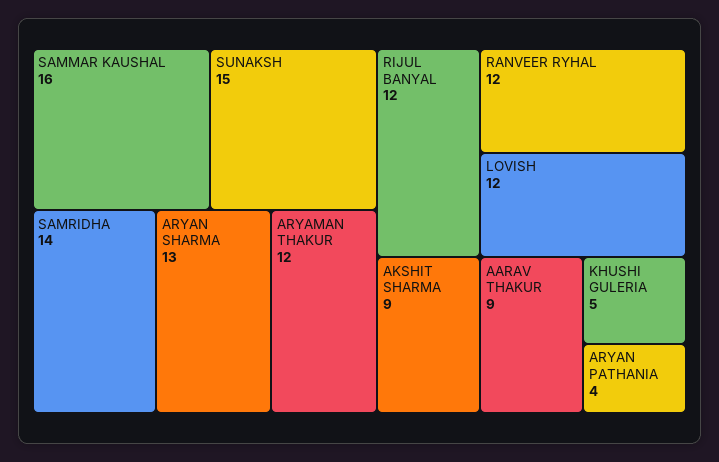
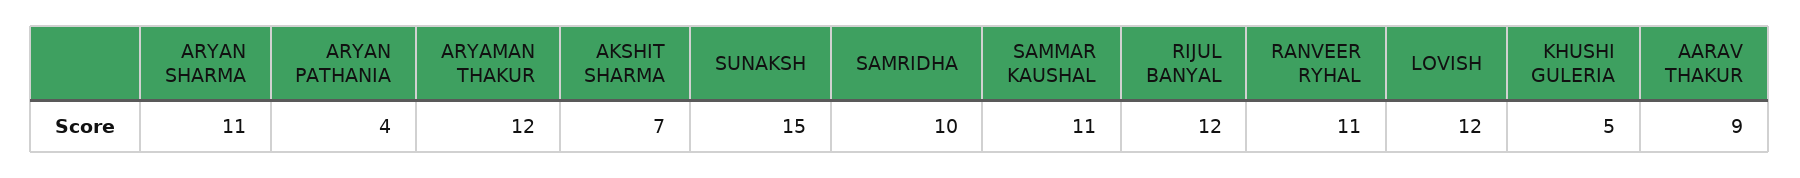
SAMMAR KAUSHAL: 16 -> 11
SAMRIDHA: 14 -> 10
ARYAN SHARMA: 13 -> 11
RANVEER RYHAL: 12 -> 11
AKSHIT SHARMA: 9 -> 7

